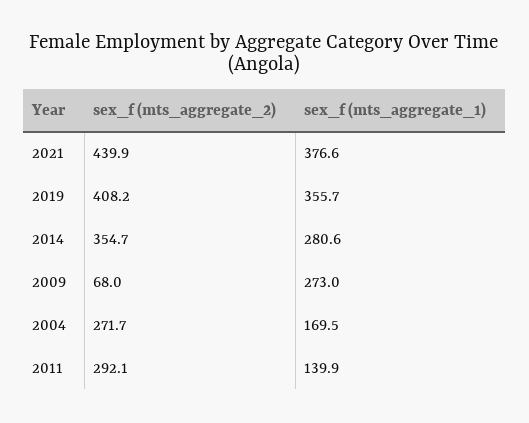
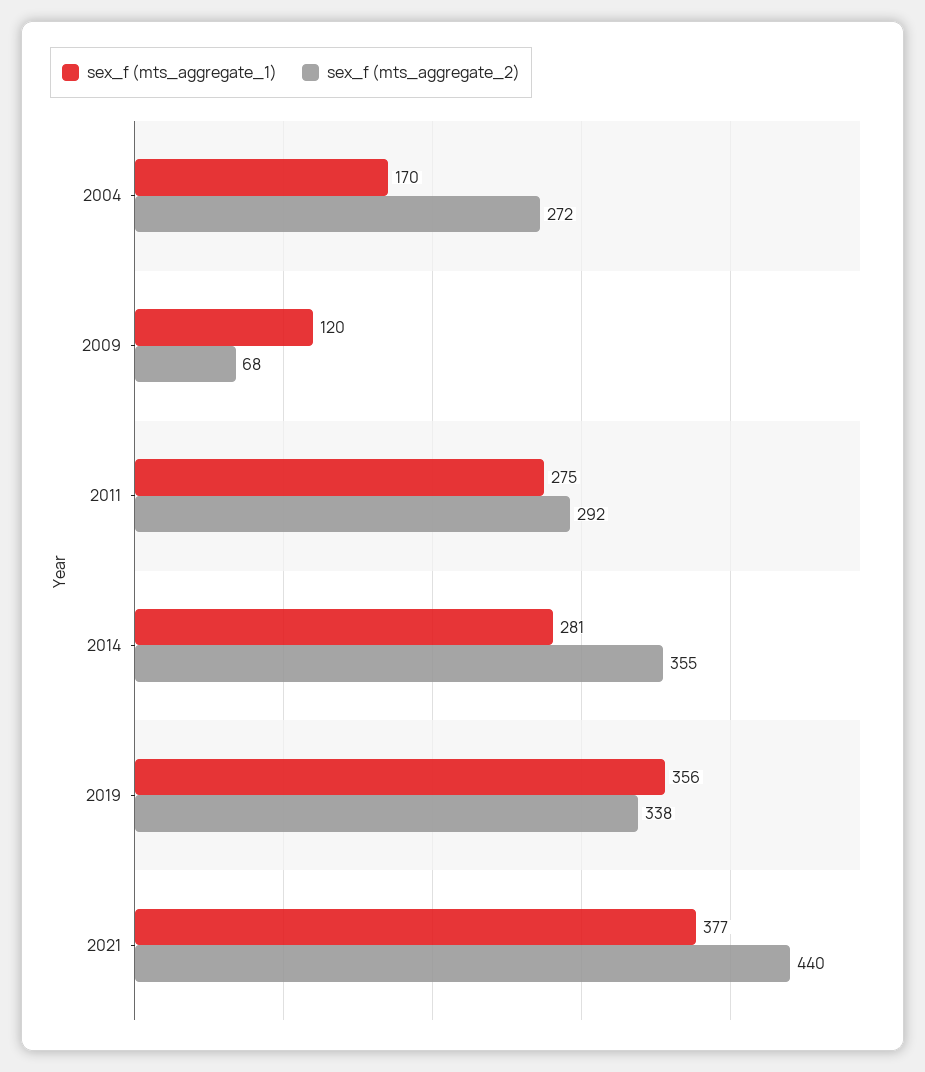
sex_f (mts_aggregate_2), 2019: 408.2 -> 338
sex_f (mts_aggregate_1), 2009: 273 -> 120
sex_f (mts_aggregate_1), 2011: 139.9 -> 275

